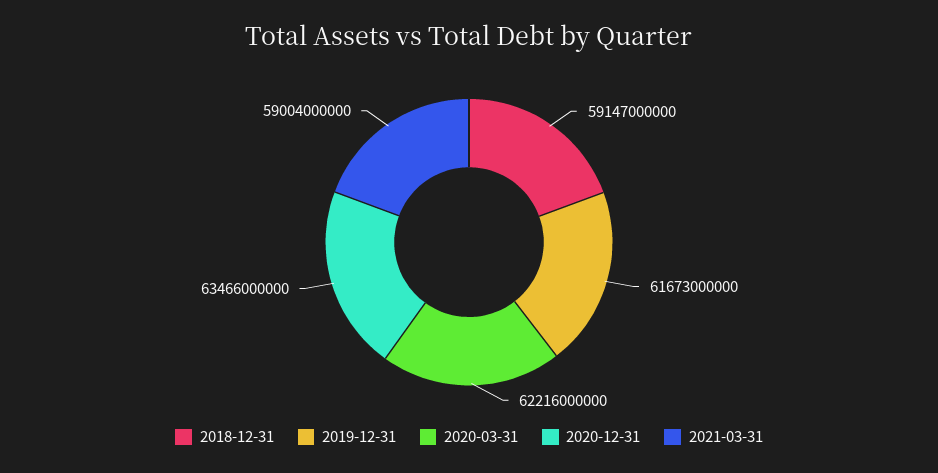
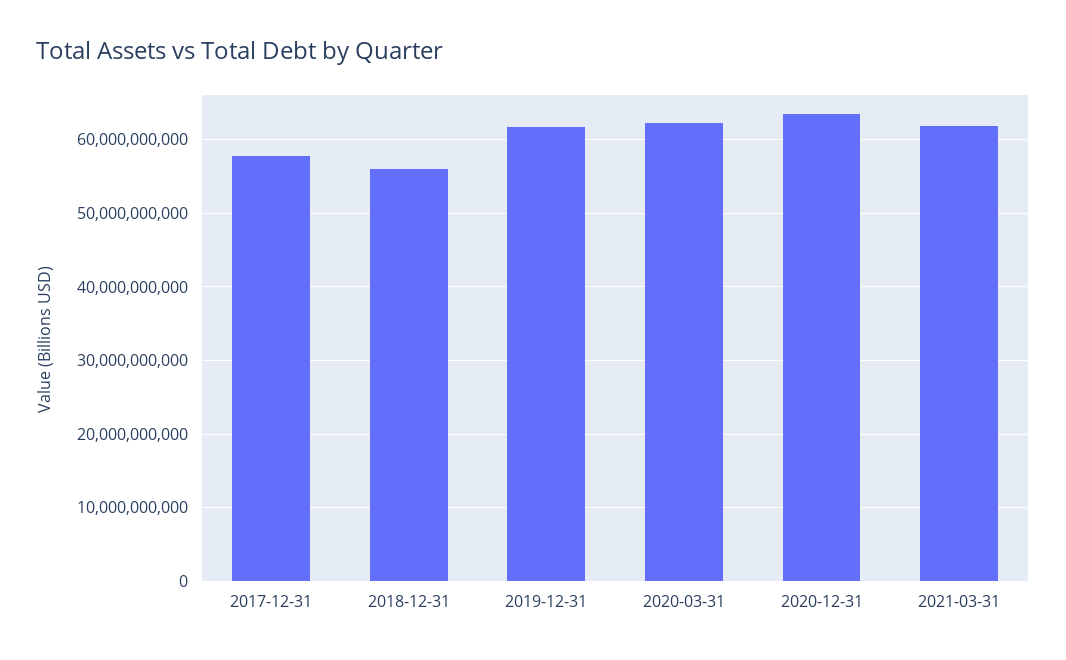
2018-12-31: 59147000000 -> 56000000000
2021-03-31: 59004000000 -> 62000000000
2017-12-31: none -> 58000000000

